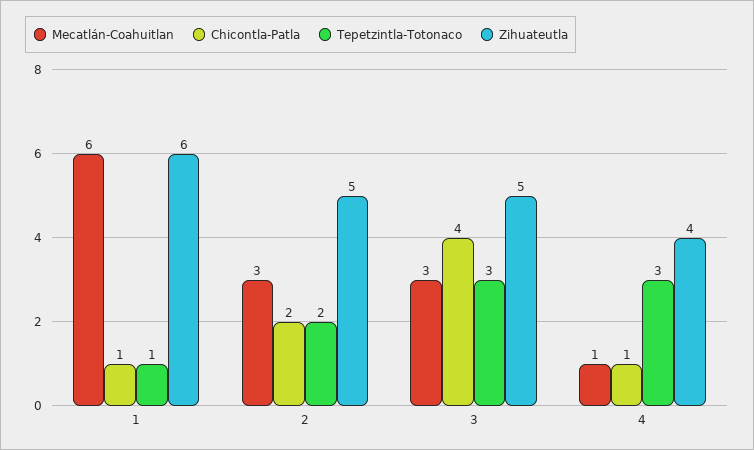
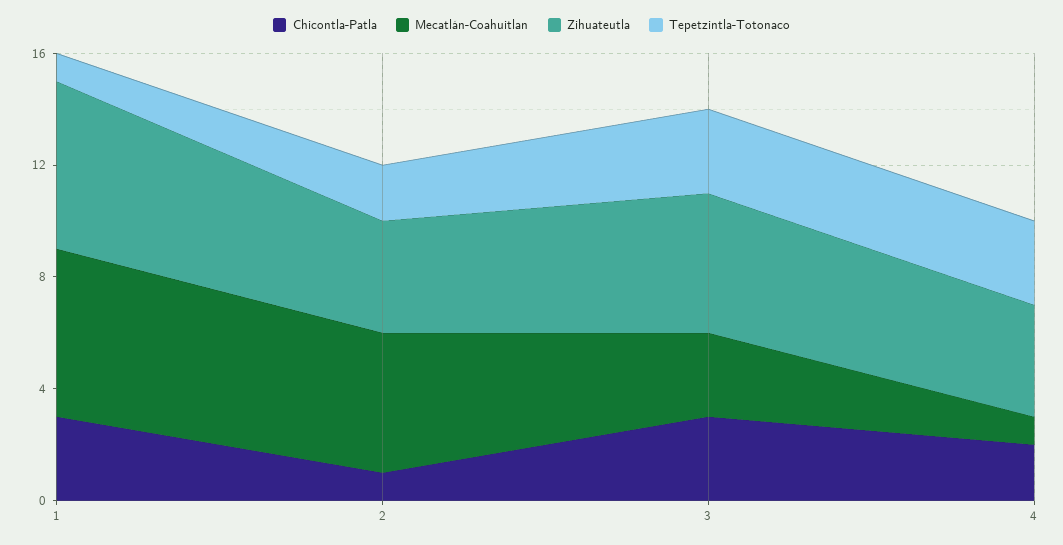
Chicontla-Patla, 1: 1 -> 3
Mecatlán-Coahuitlan, 2: 3 -> 5
Chicontla-Patla, 2: 2 -> 1
Zihuateutla, 2: 5 -> 4
Chicontla-Patla, 3: 4 -> 3
Chicontla-Patla, 4: 1 -> 2

